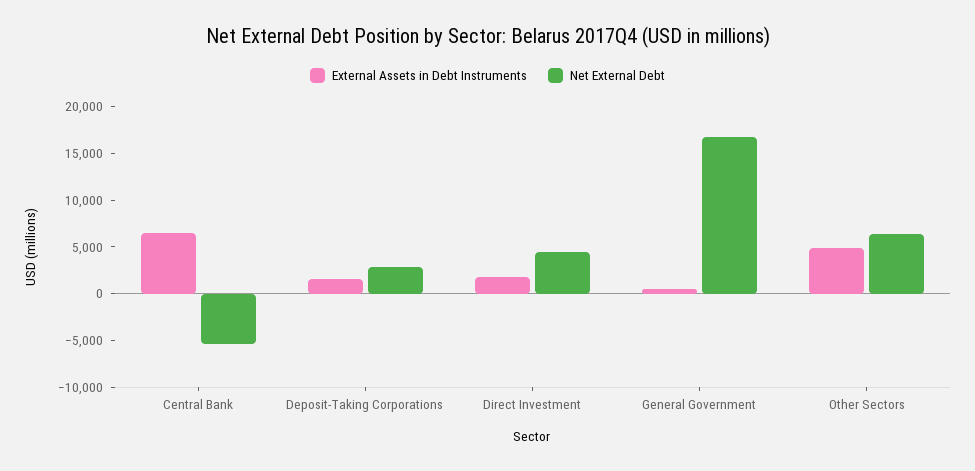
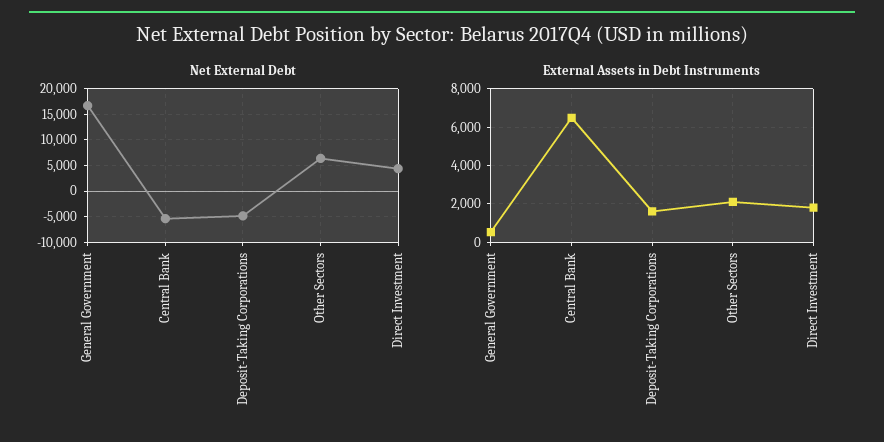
Net External Debt, Deposit-Taking Corporations: 3000 -> -5000
External Assets in Debt Instruments, Other Sectors: 5000 -> 2000

